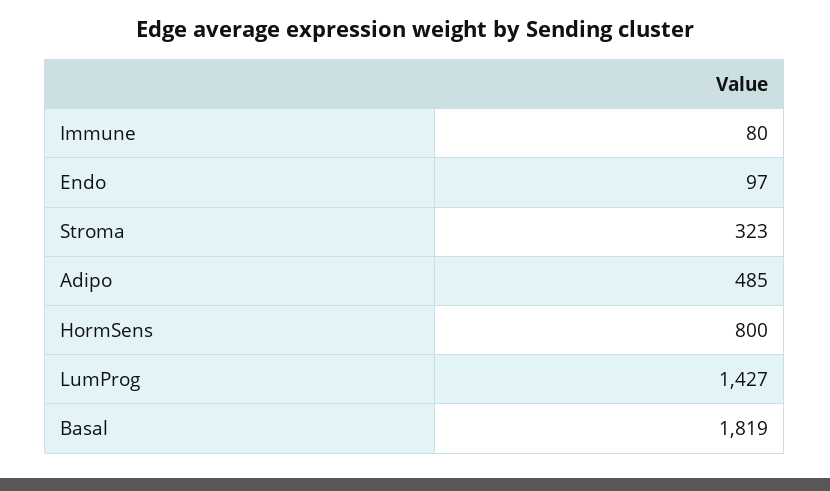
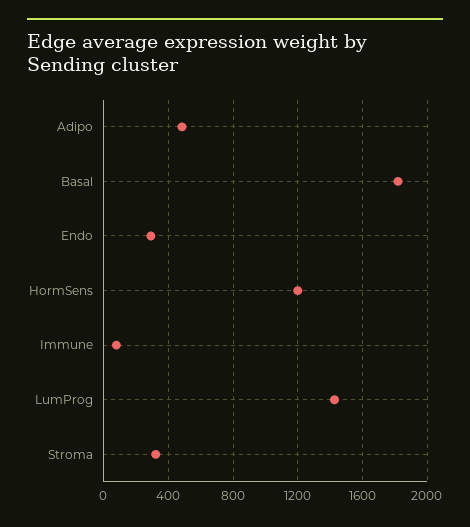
Endo: 97 -> 300
HormSens: 800 -> 1200

